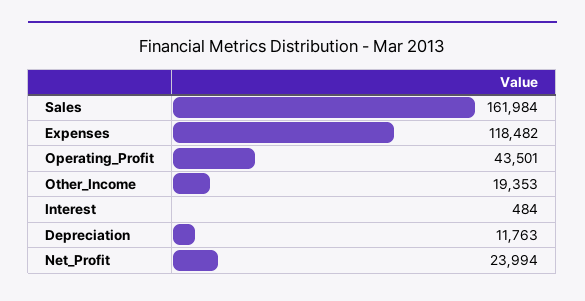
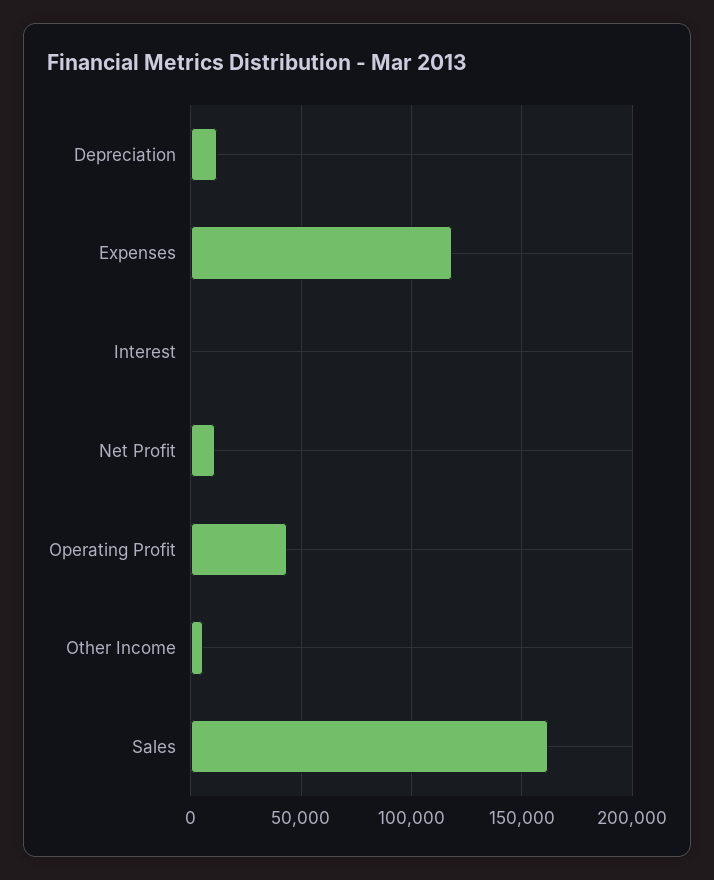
Other_Income: 19353 -> 5000
Net_Profit: 23994 -> 10000

